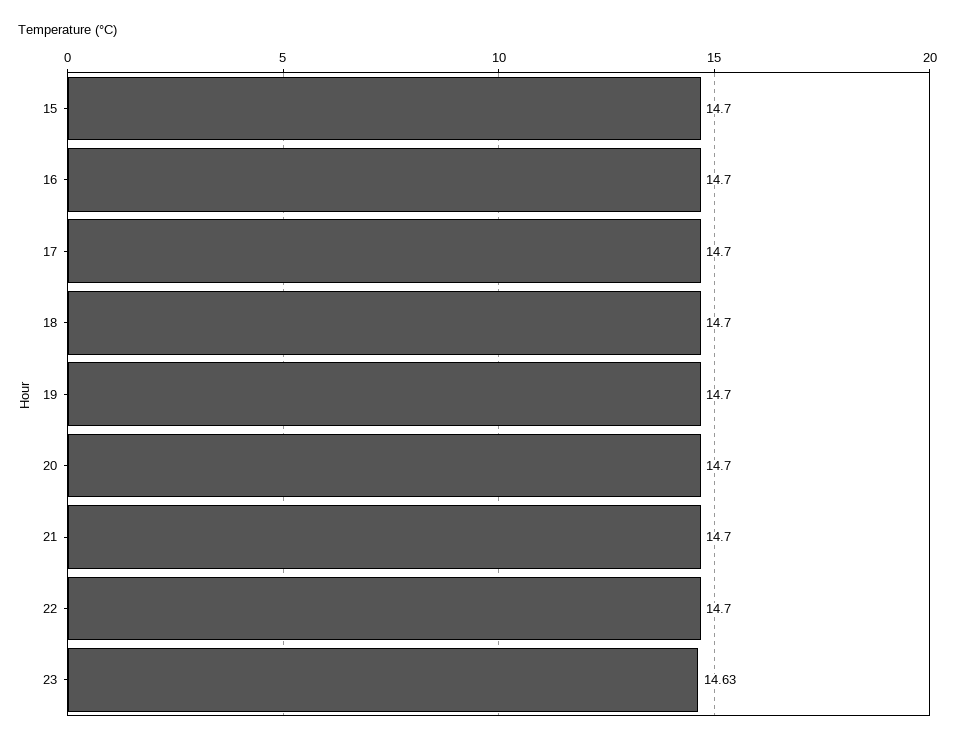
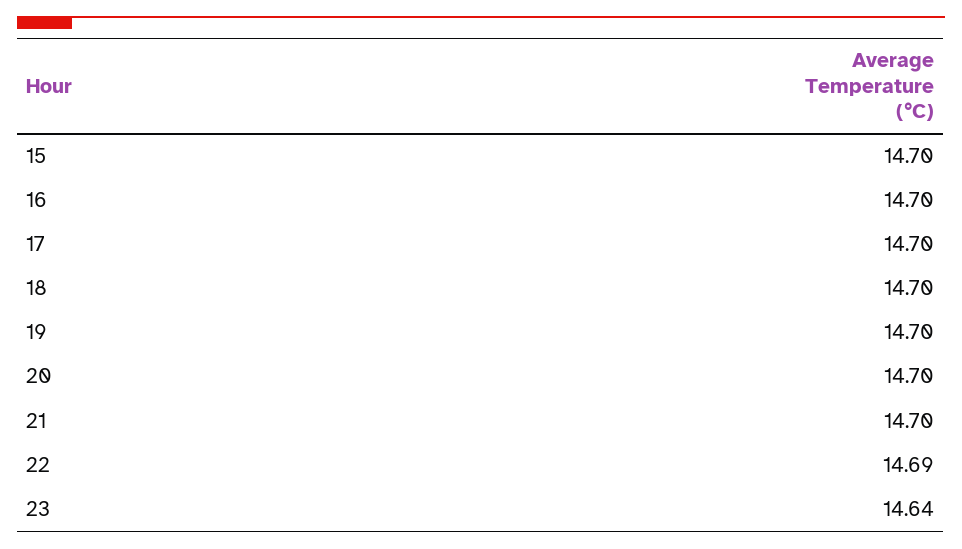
22: 14.7 -> 14.69
23: 14.63 -> 14.64

